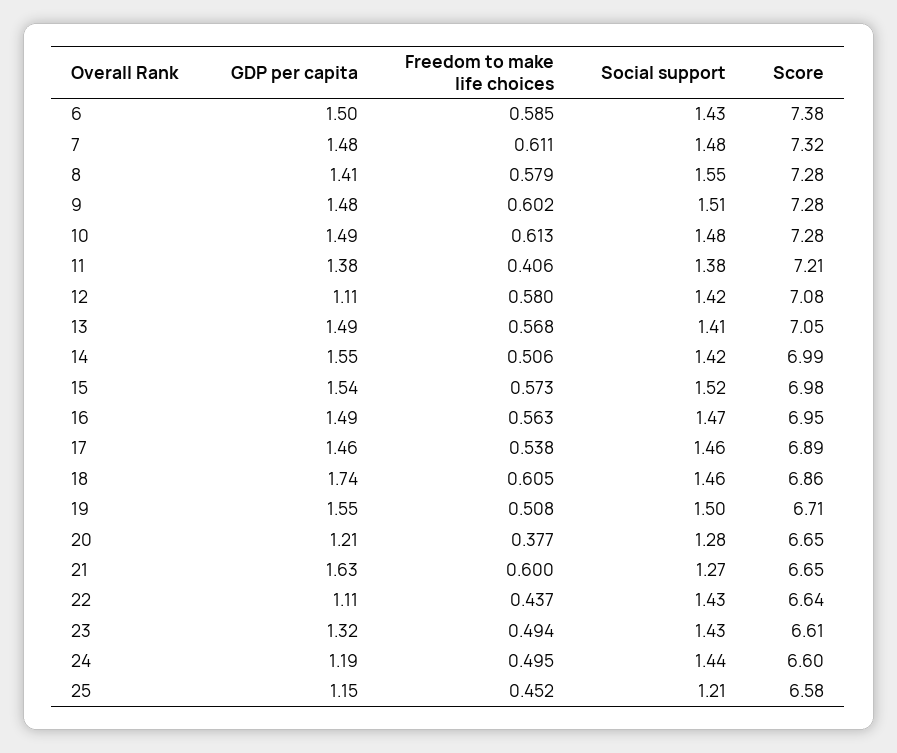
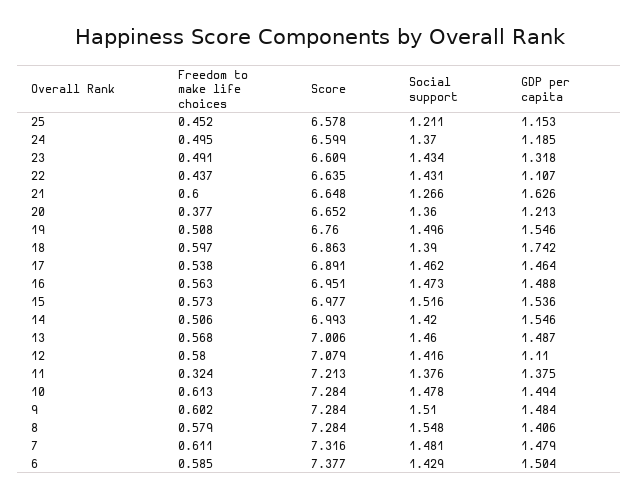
Freedom to make life choices, 11: 0.406 -> 0.324
Social support, 13: 1.41 -> 1.46
Score, 13: 7.05 -> 7.006
Freedom to make life choices, 18: 0.605 -> 0.597
Social support, 18: 1.46 -> 1.39
Score, 19: 6.71 -> 6.76
Social support, 20: 1.28 -> 1.36
Freedom to make life choices, 23: 0.494 -> 0.491
Social support, 24: 1.44 -> 1.37

